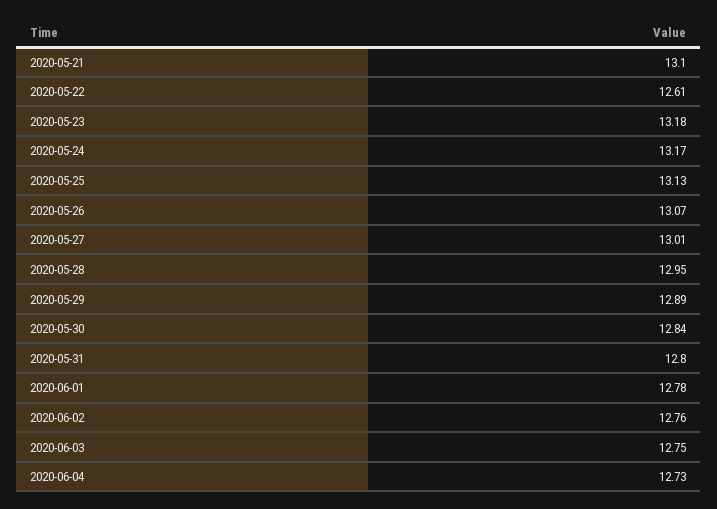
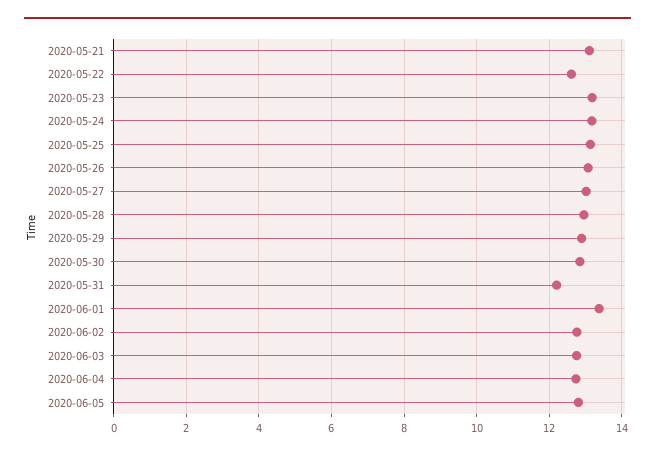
2020-05-31: 12.8 -> 12.2
2020-06-01: 12.78 -> 13.4
2020-06-05: none -> 12.8

